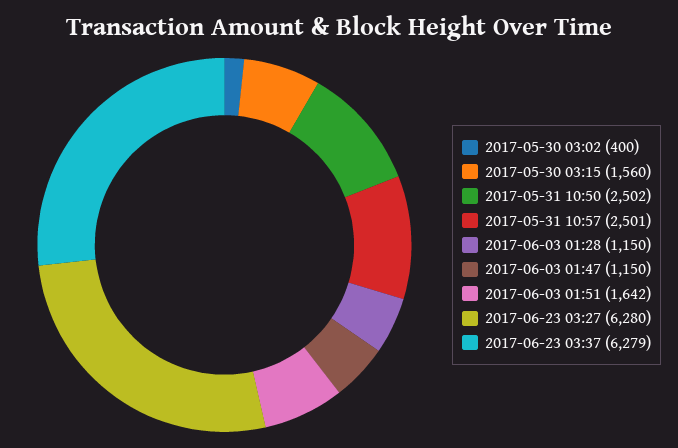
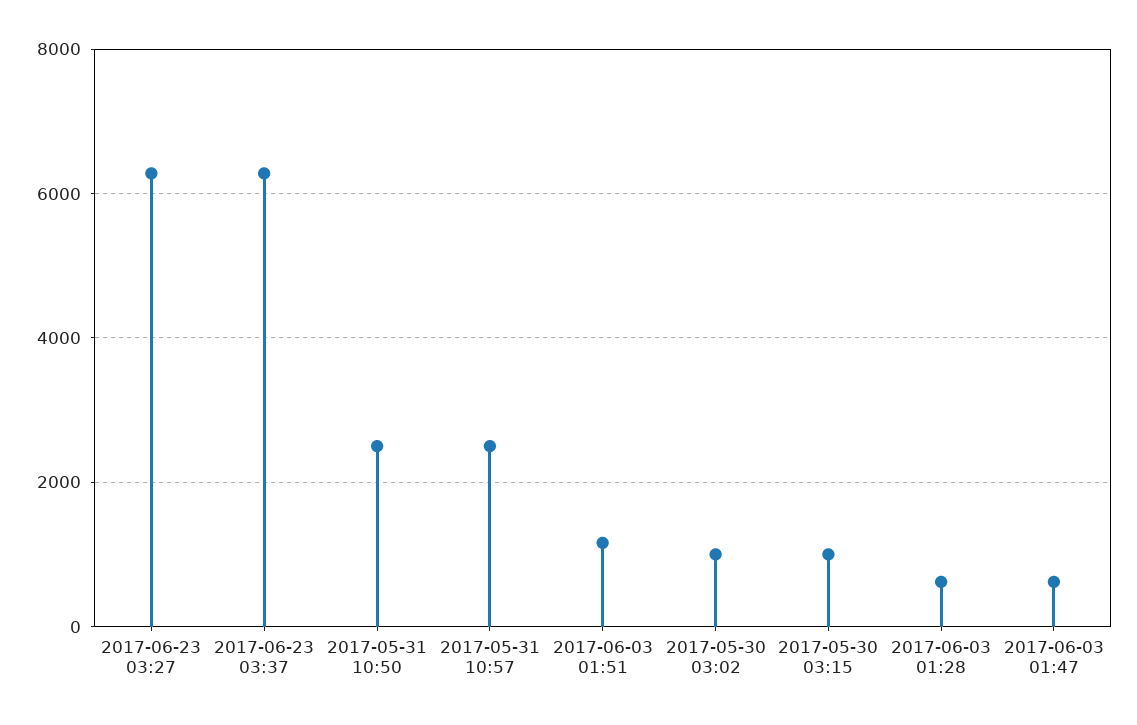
2017-05-30 03:02: 400 -> 1000
2017-05-30 03:15: 1560 -> 1000
2017-06-03 01:28: 1150 -> 600
2017-06-03 01:47: 1150 -> 600
2017-06-03 01:51: 1642 -> 1200

